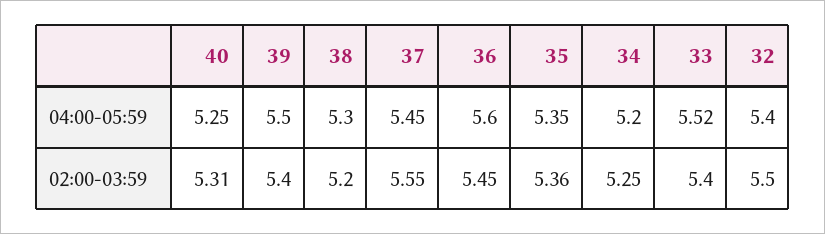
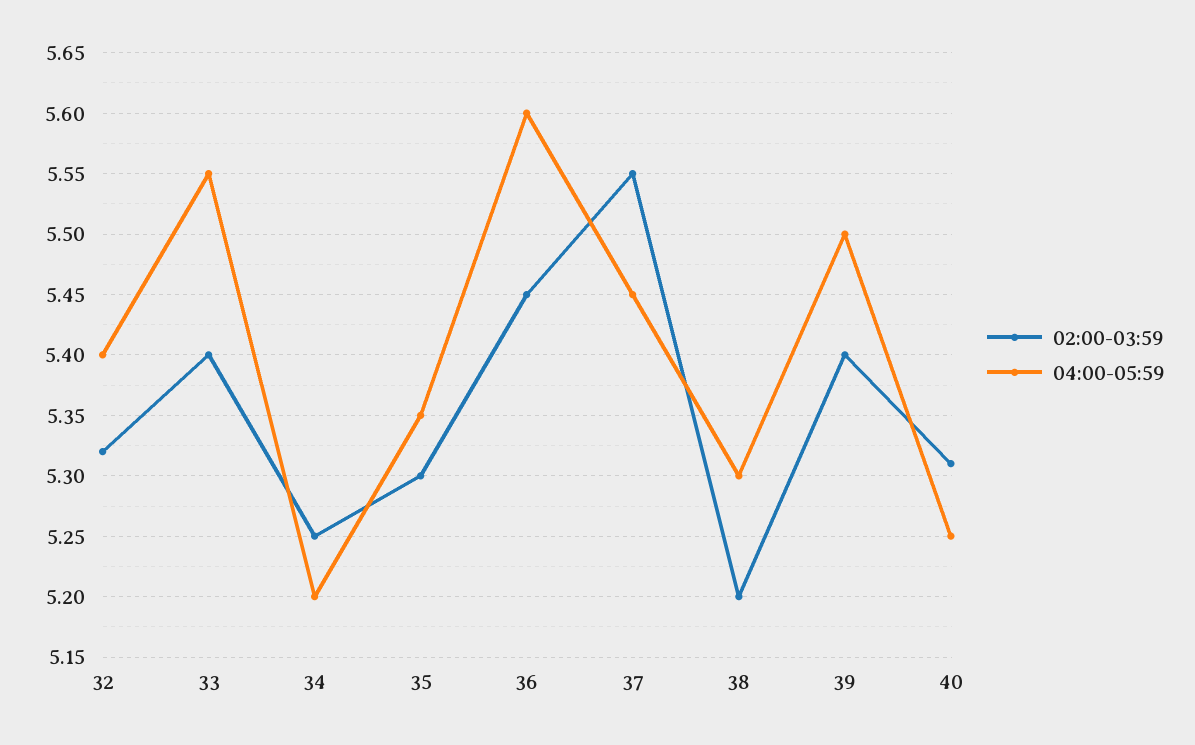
04:00-05:59, 33: 5.52 -> 5.55
02:00-03:59, 35: 5.36 -> 5.3
02:00-03:59, 32: 5.5 -> 5.32

